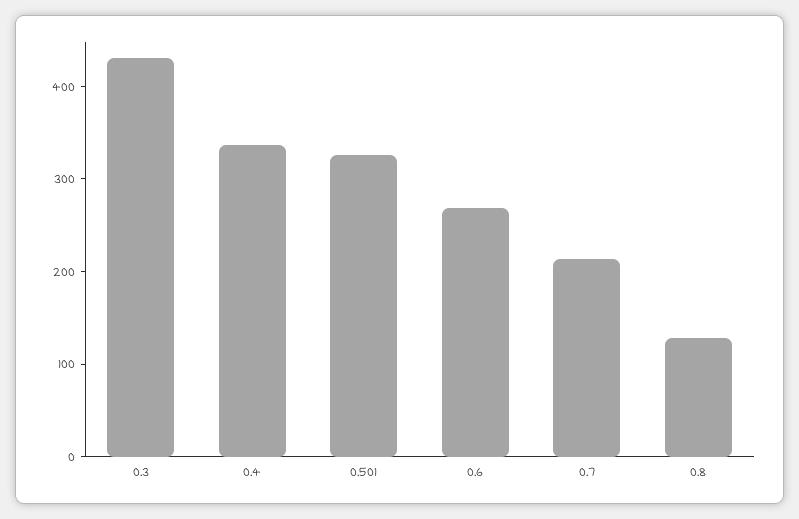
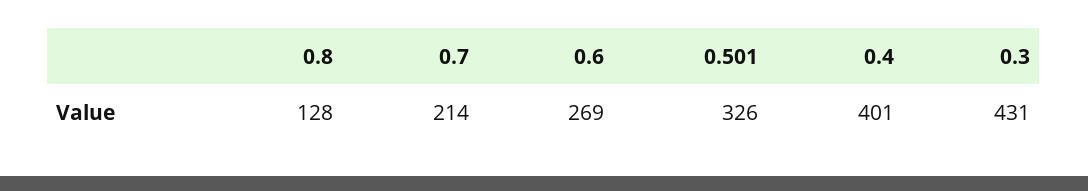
0.4: 340 -> 401

